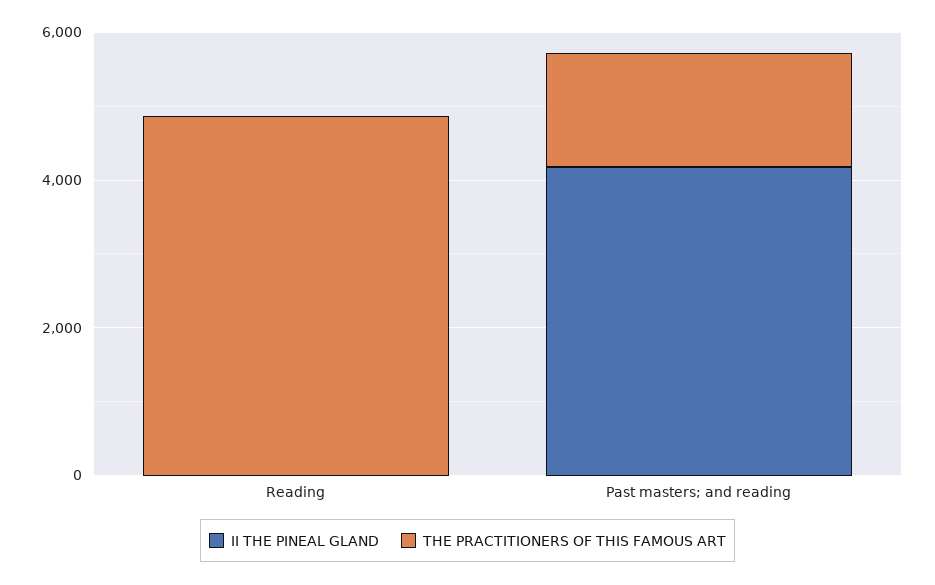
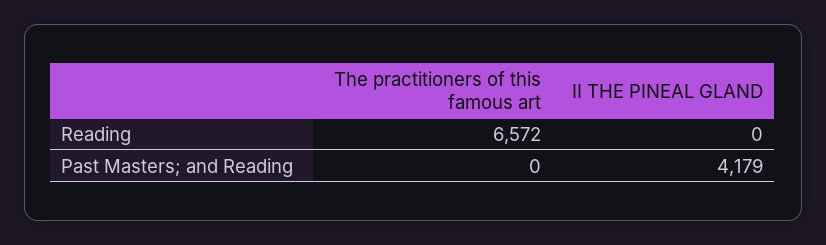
THE PRACTITIONERS OF THIS FAMOUS ART, Reading: 5000 -> 6572
THE PRACTITIONERS OF THIS FAMOUS ART, Past masters; and reading: 1500 -> 0

